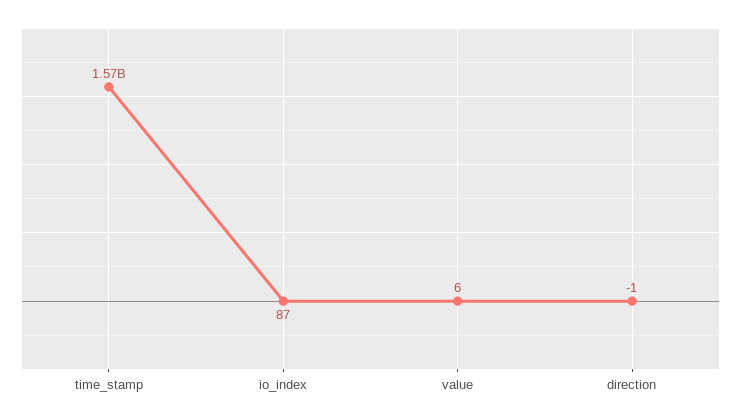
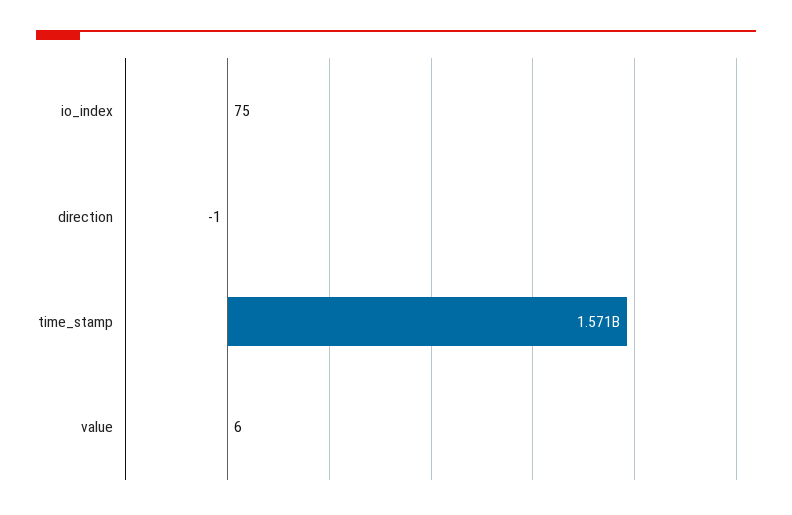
io_index: 87 -> 75

